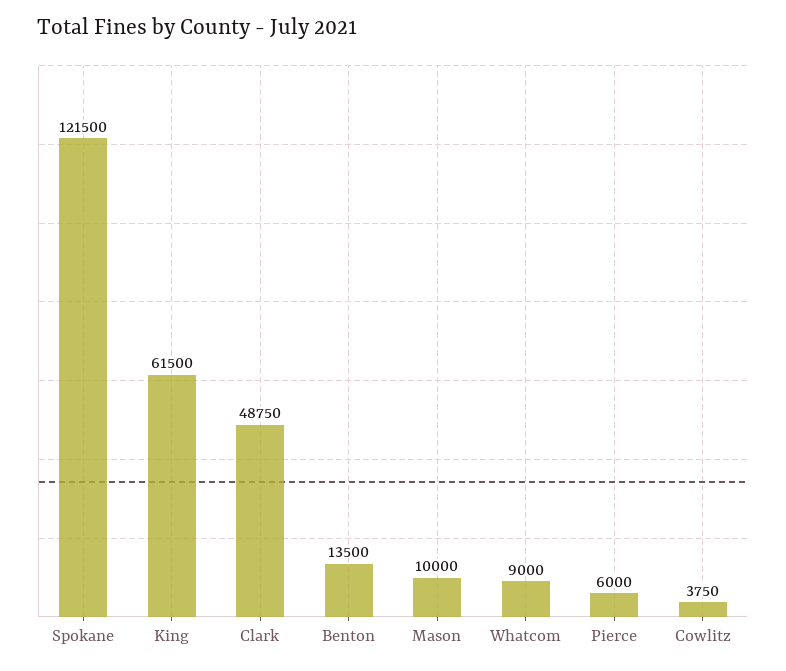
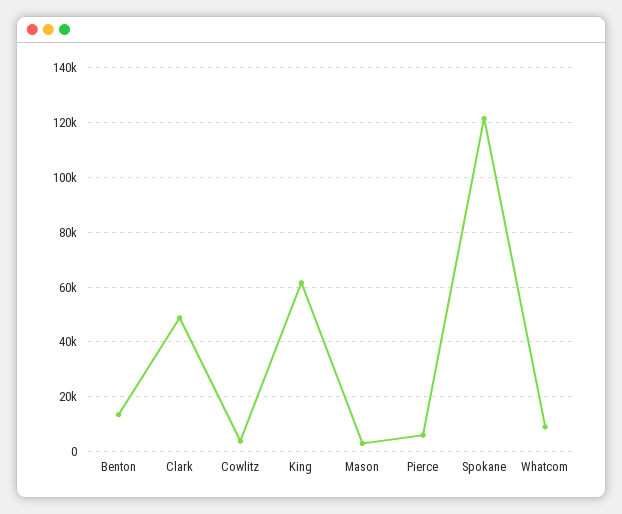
Mason: 10000 -> 2500

